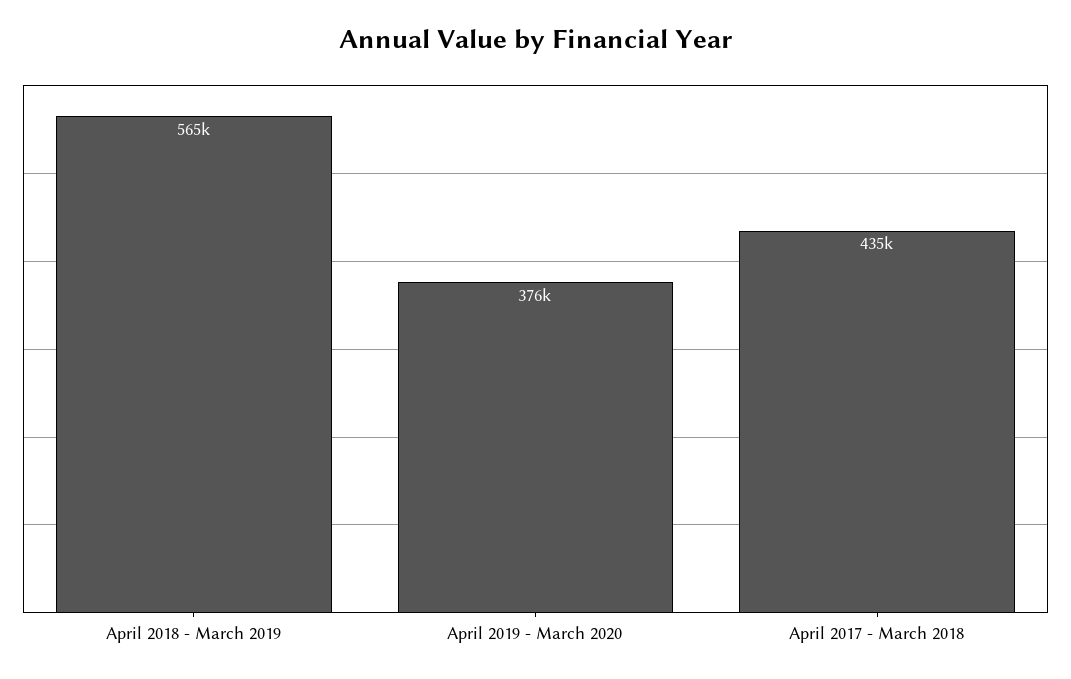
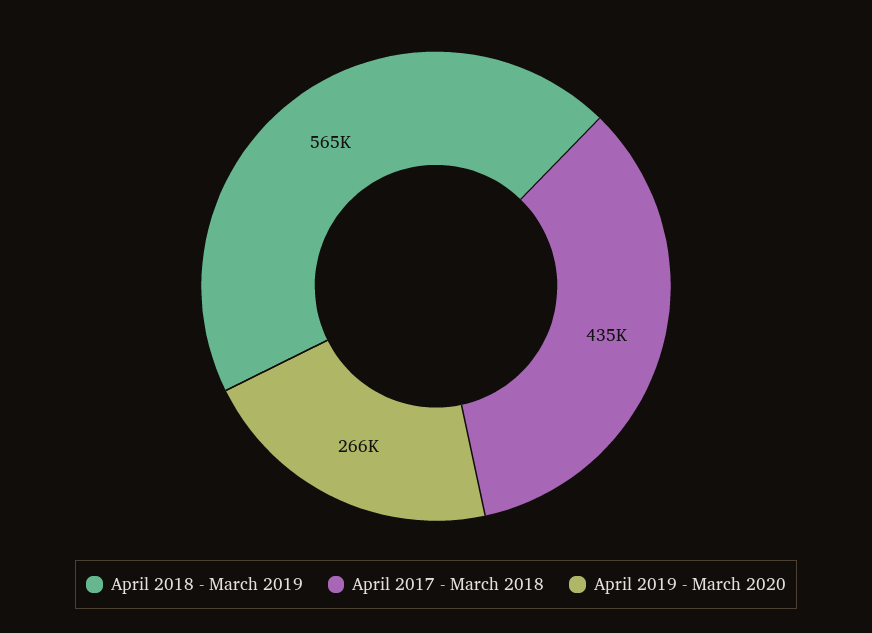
April 2019 - March 2020: 376000 -> 266000

